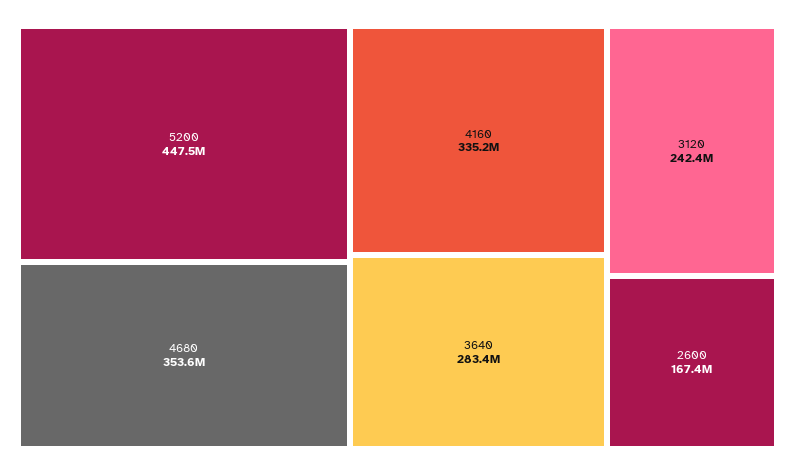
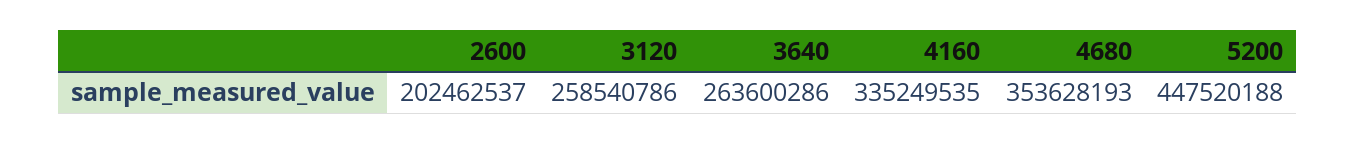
3640: 283400000 -> 263600286
3120: 242400000 -> 258540786
2600: 167400000 -> 202462537

